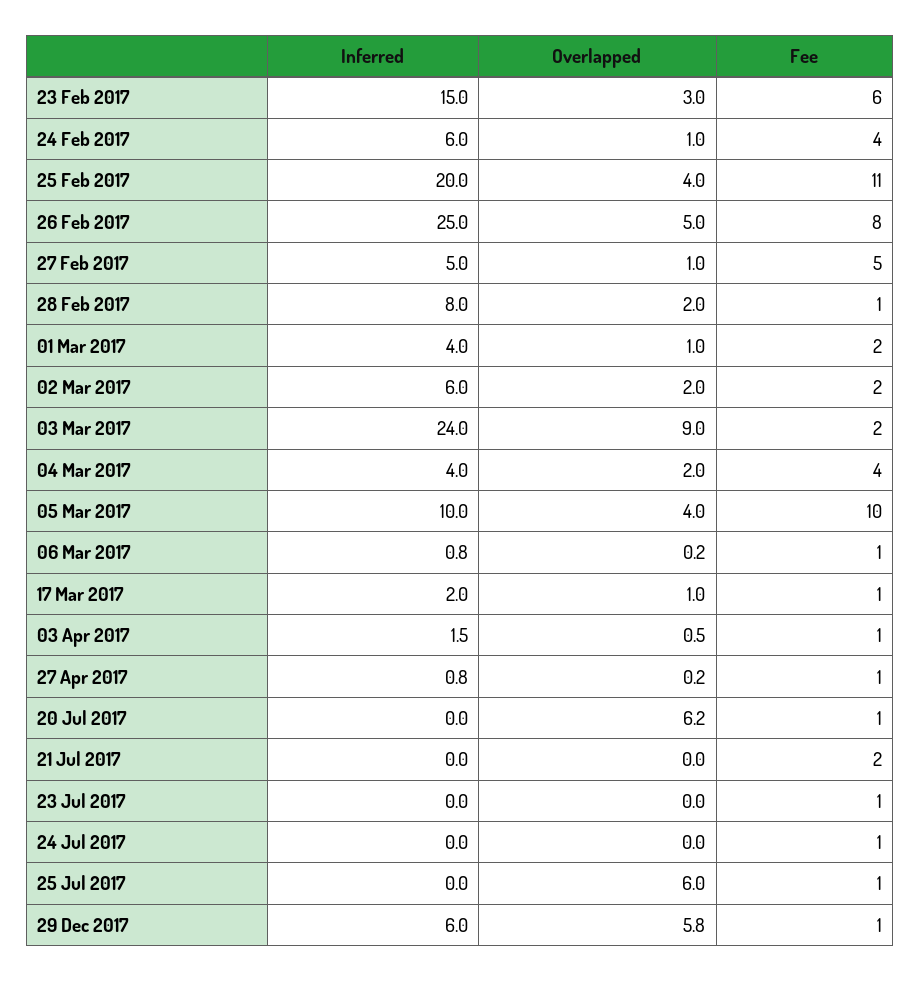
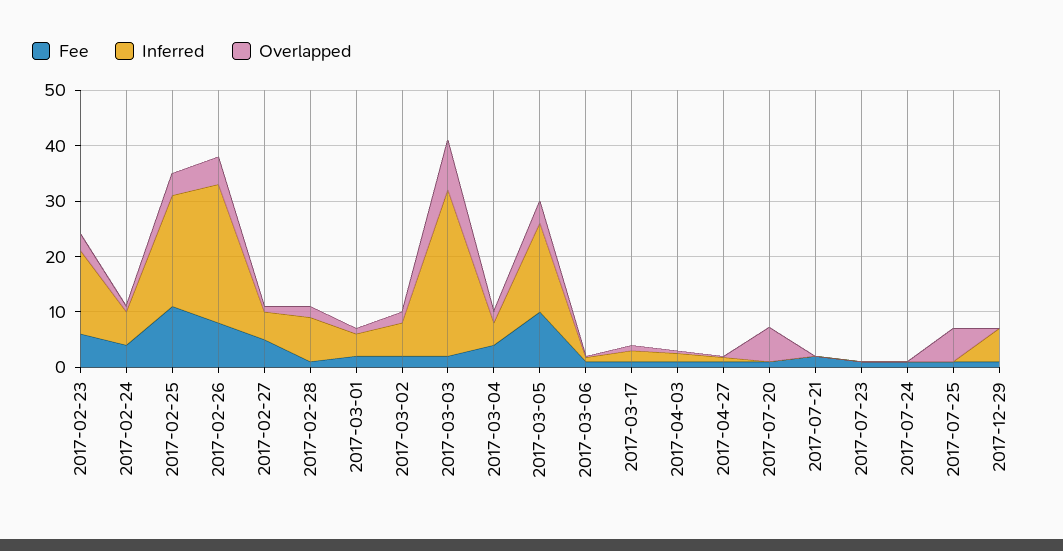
Inferred, 03 Mar 2017: 24 -> 30
Inferred, 05 Mar 2017: 10 -> 16
Overlapped, 29 Dec 2017: 5.8 -> 0

